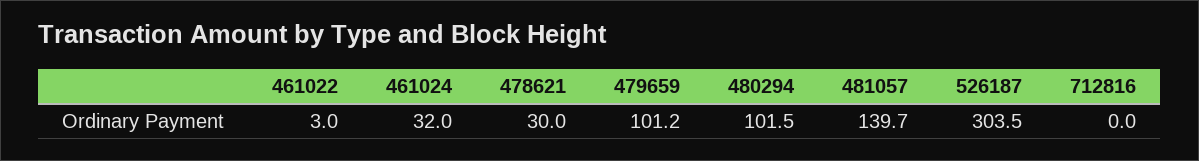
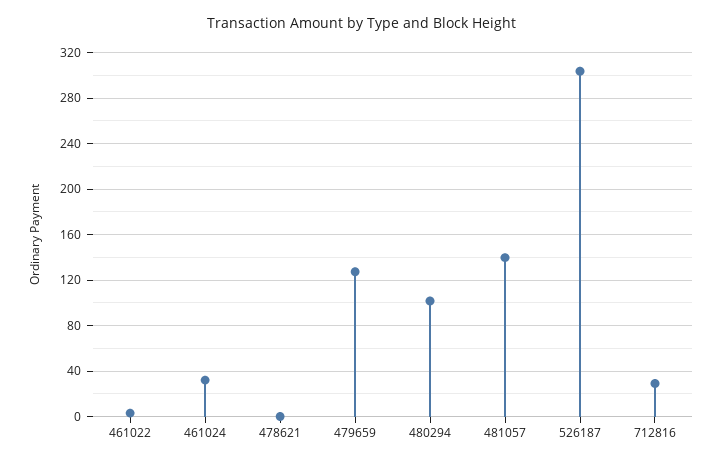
478621: 30 -> 0
479659: 101.2 -> 130
712816: 0 -> 30

